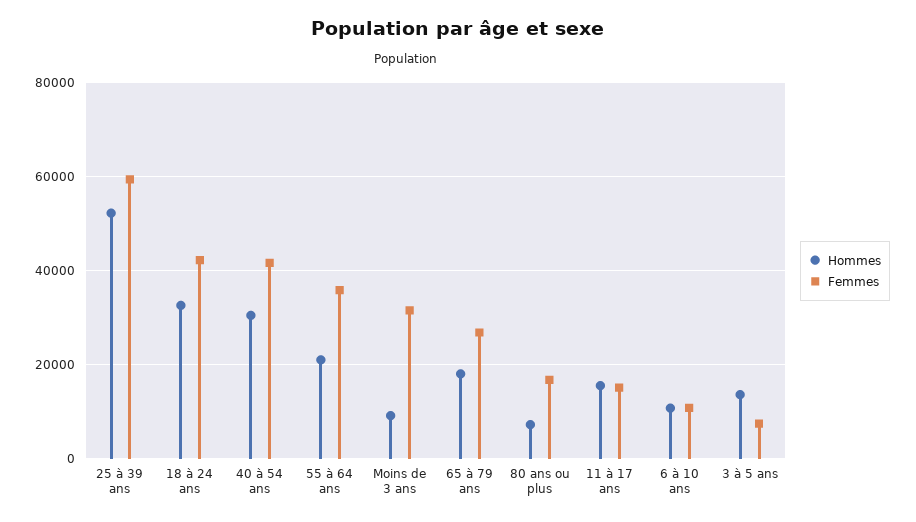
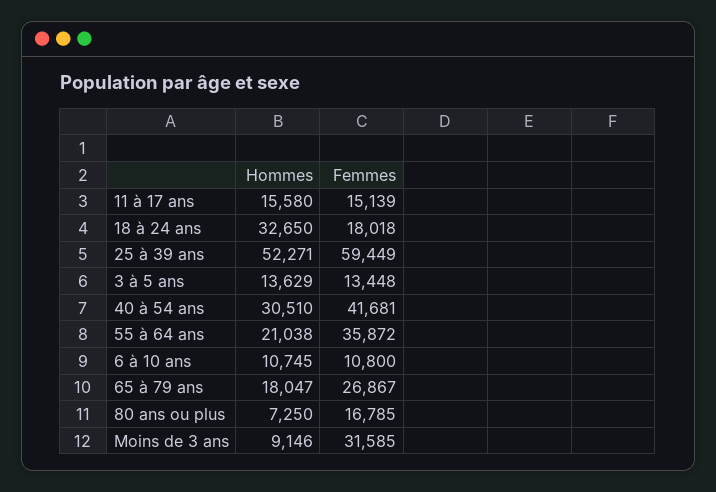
Femmes, 18 à 24 ans: 42000 -> 18018
Femmes, 3 à 5 ans: 8000 -> 13448

